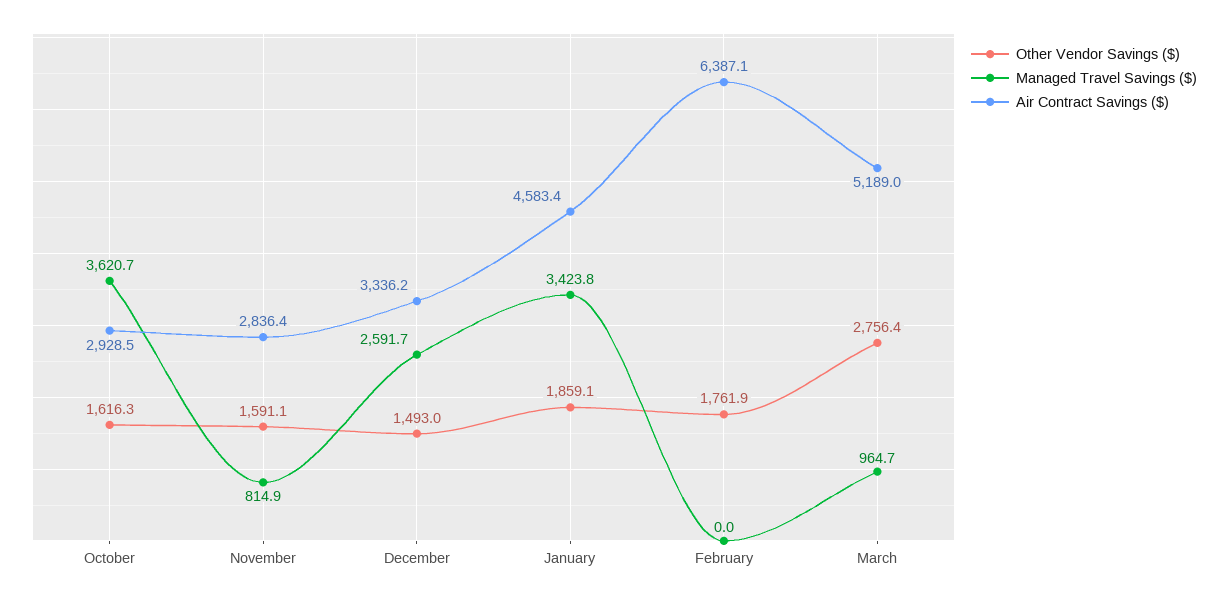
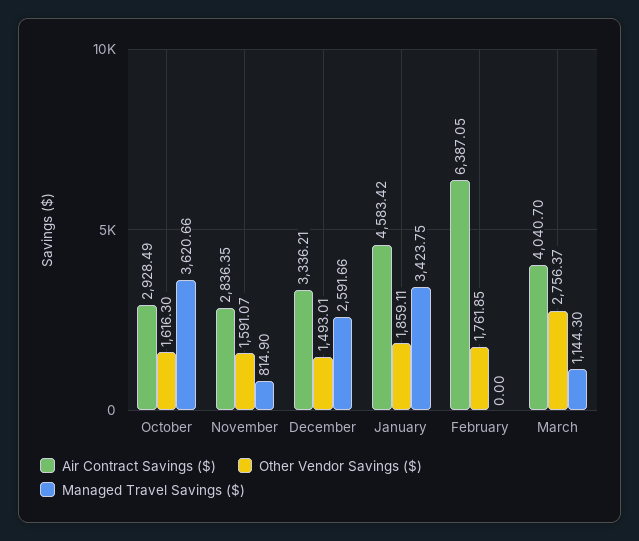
Managed Travel Savings ($), March: 964.7 -> 1144.3
Air Contract Savings ($), March: 5189 -> 4040.7

